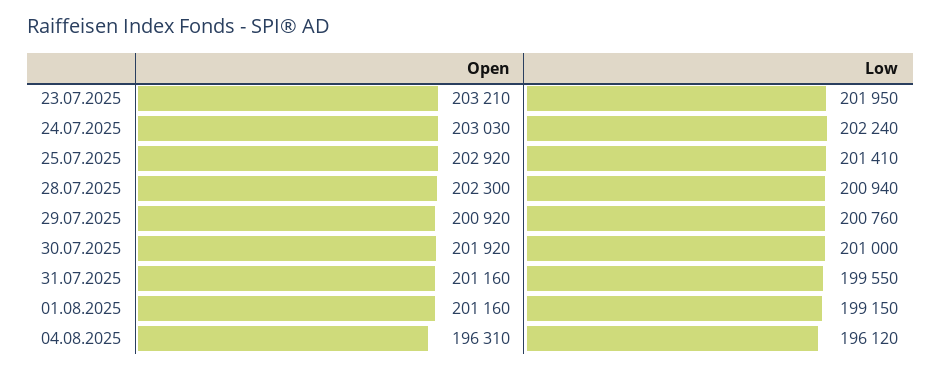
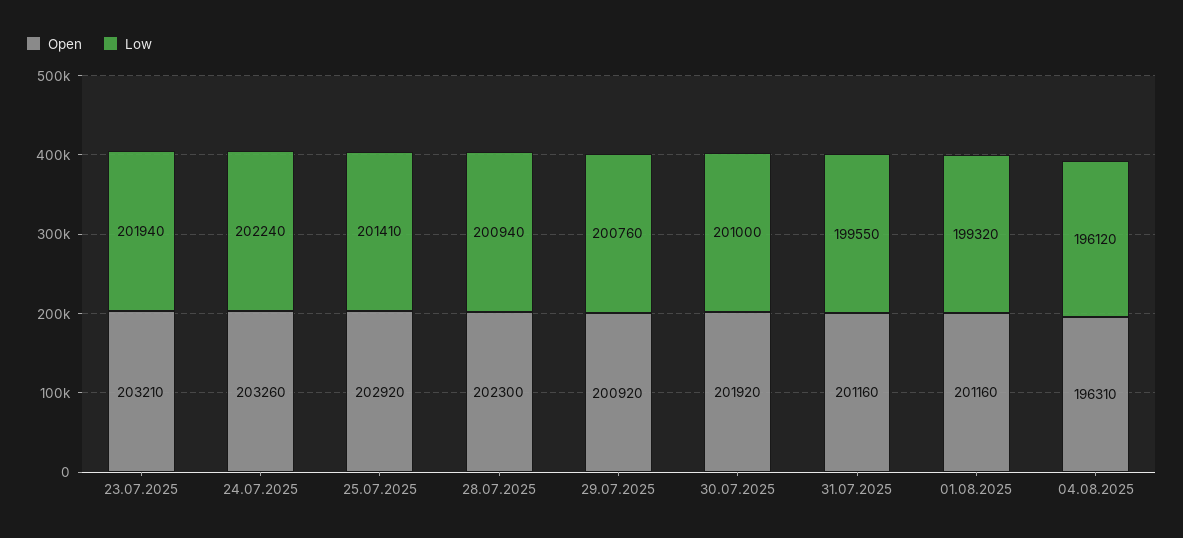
Low, 23.07.2025: 201950 -> 201940
Open, 24.07.2025: 203030 -> 203260
Low, 01.08.2025: 199150 -> 199320

